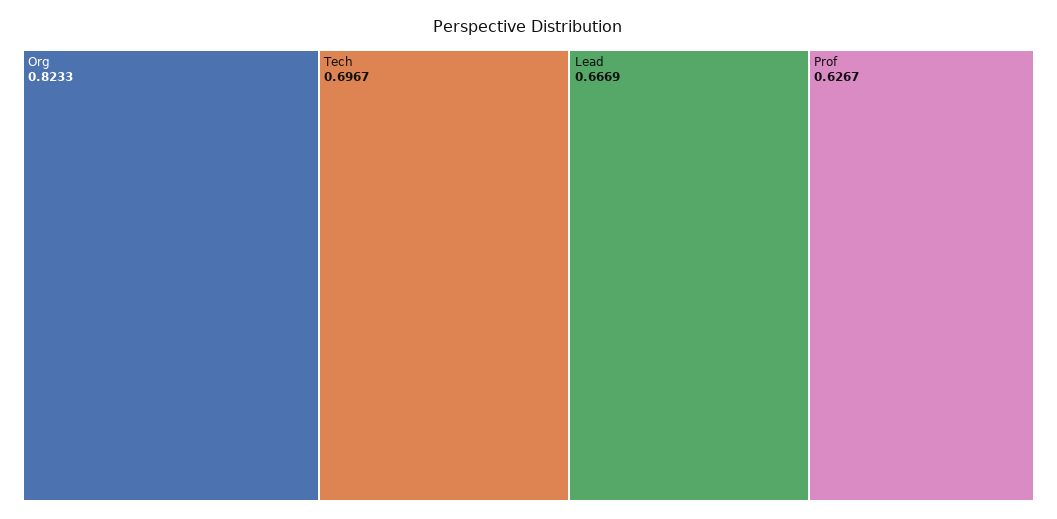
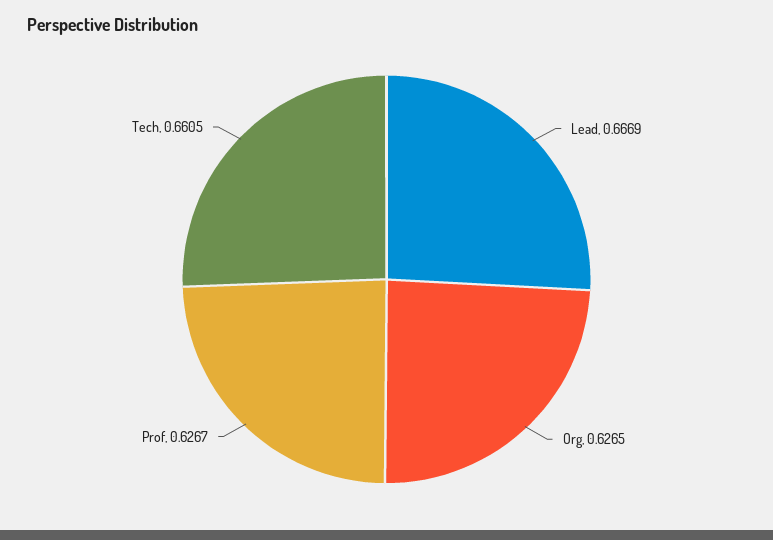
Org: 0.8233 -> 0.6265
Tech: 0.6967 -> 0.6605

